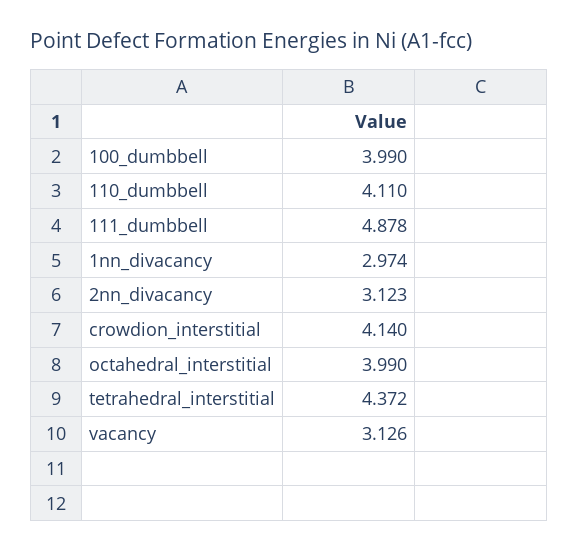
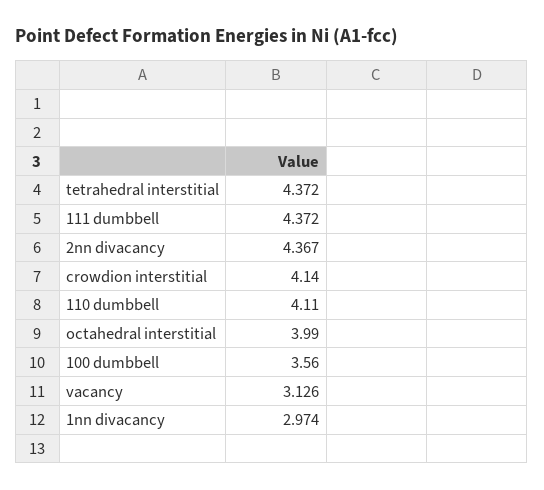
100_dumbbell: 3.99 -> 3.56
111_dumbbell: 4.878 -> 4.372
2nn_divacancy: 3.123 -> 4.367

